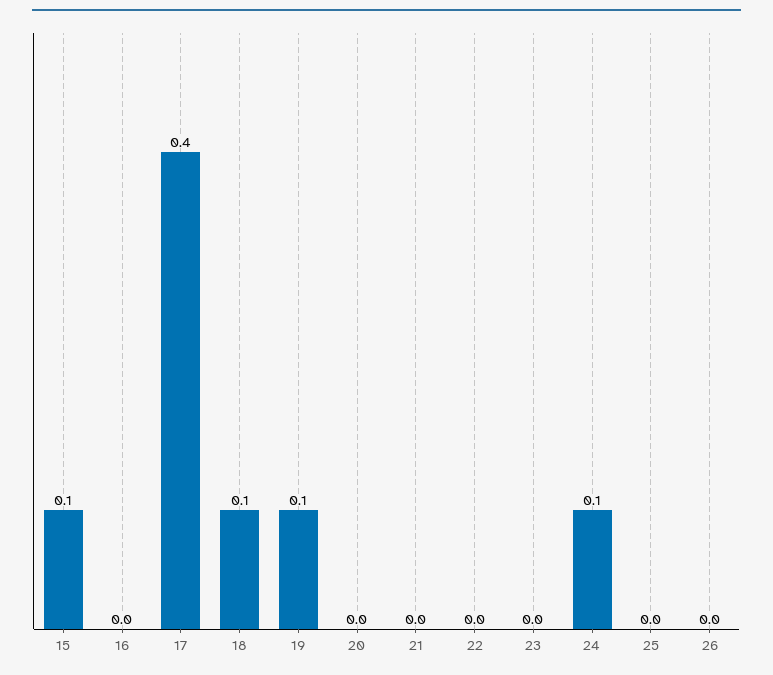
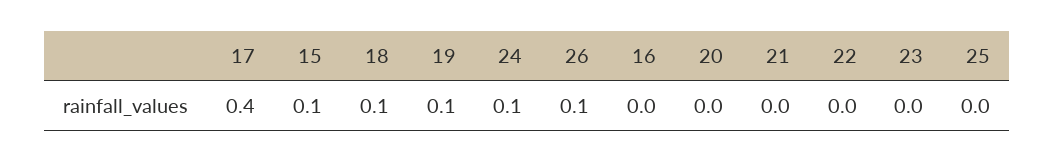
26: 0 -> 0.1

